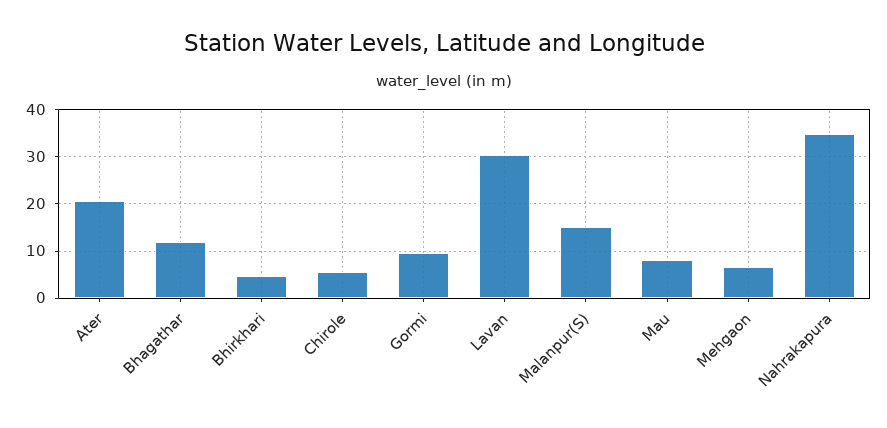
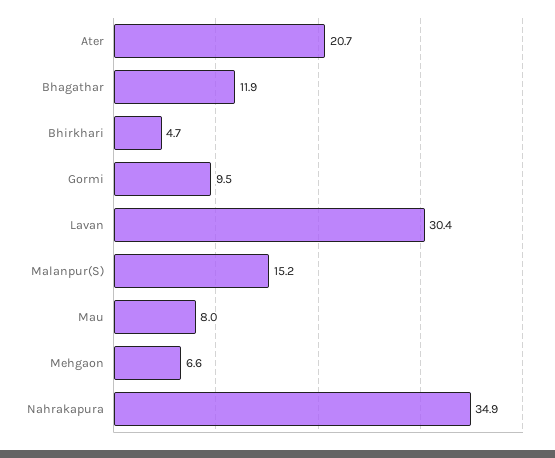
Chirole: 6 -> none

